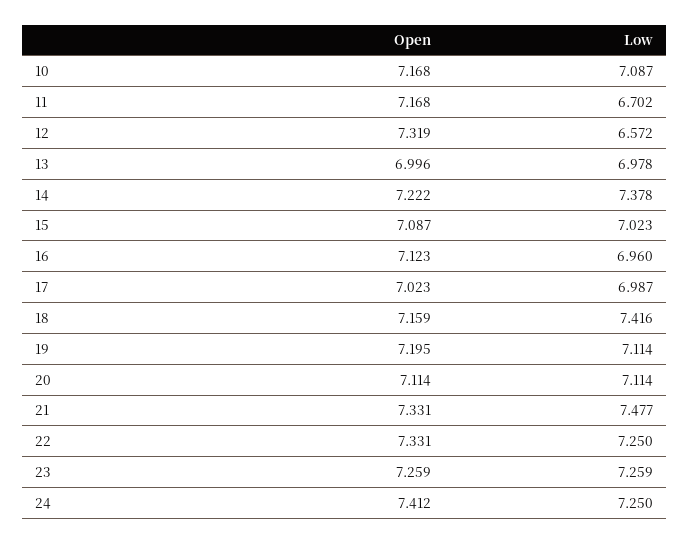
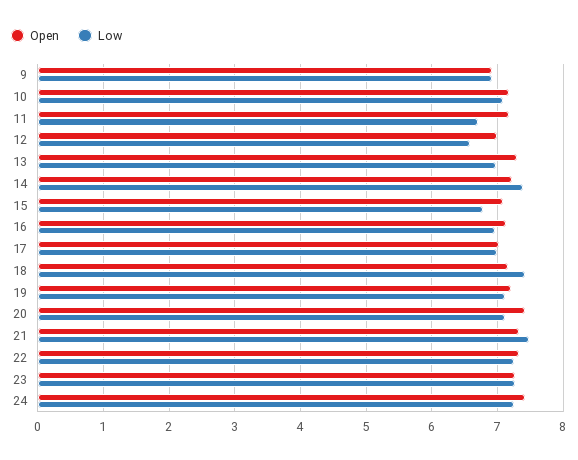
Open, 12: 7.319 -> 7
Open, 13: 6.996 -> 7.3
Low, 15: 7.023 -> 6.8
Open, 20: 7.114 -> 7.4
Open, 9: none -> 6.9
Low, 9: none -> 6.9

